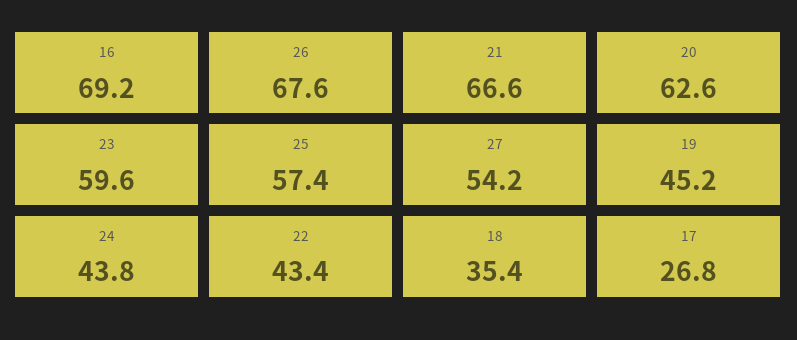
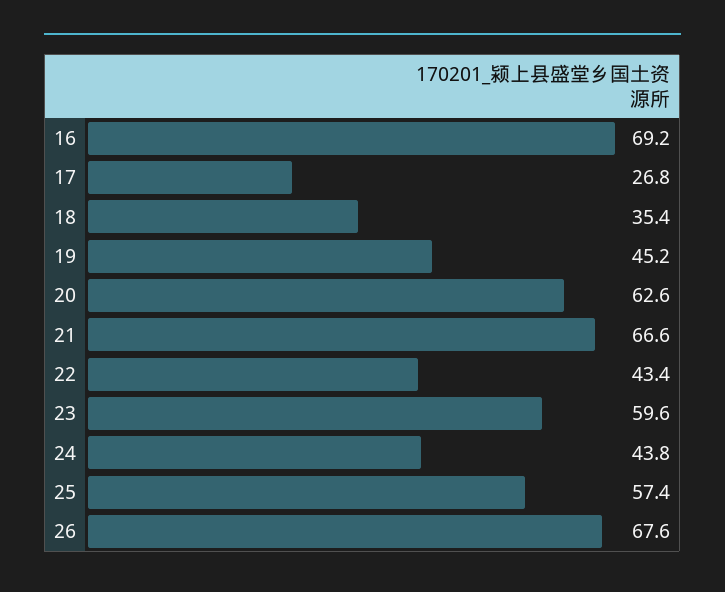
27: 54.2 -> none

